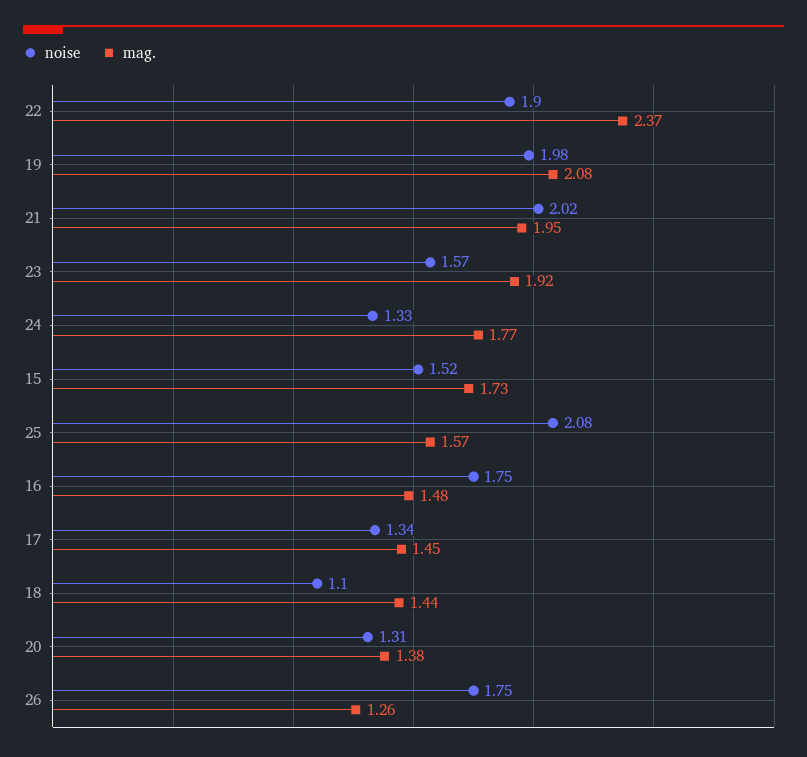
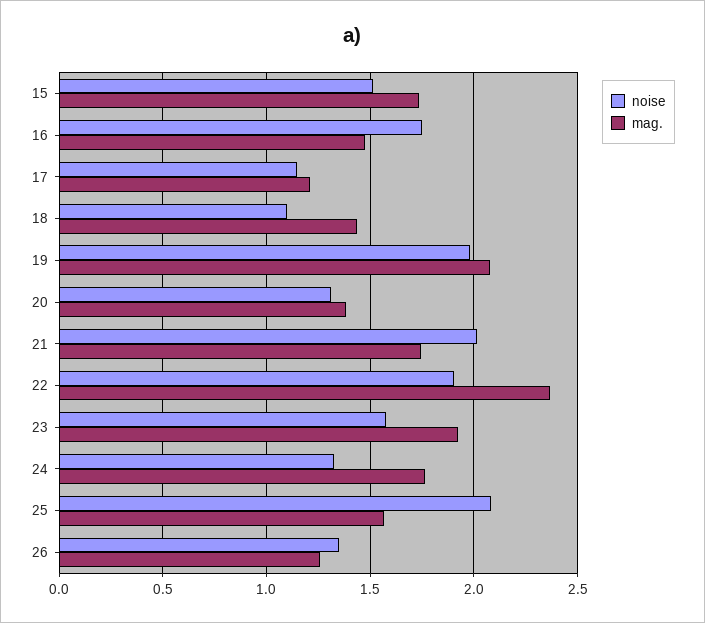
mag., 21: 1.95 -> 1.75
noise, 17: 1.34 -> 1.15
mag., 17: 1.45 -> 1.2
noise, 26: 1.75 -> 1.35

